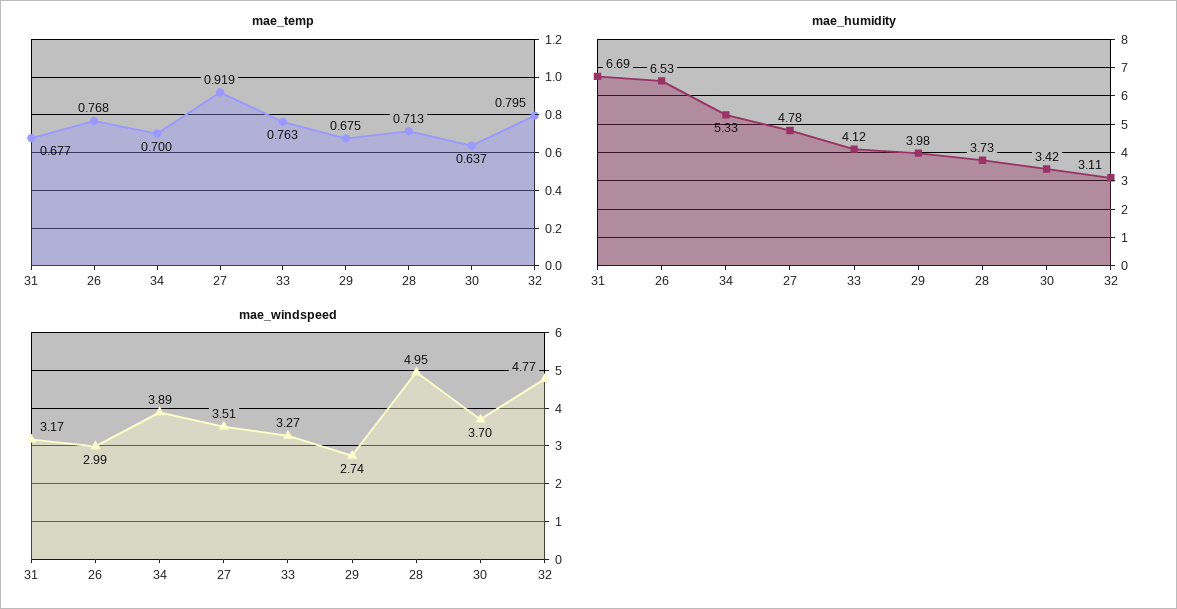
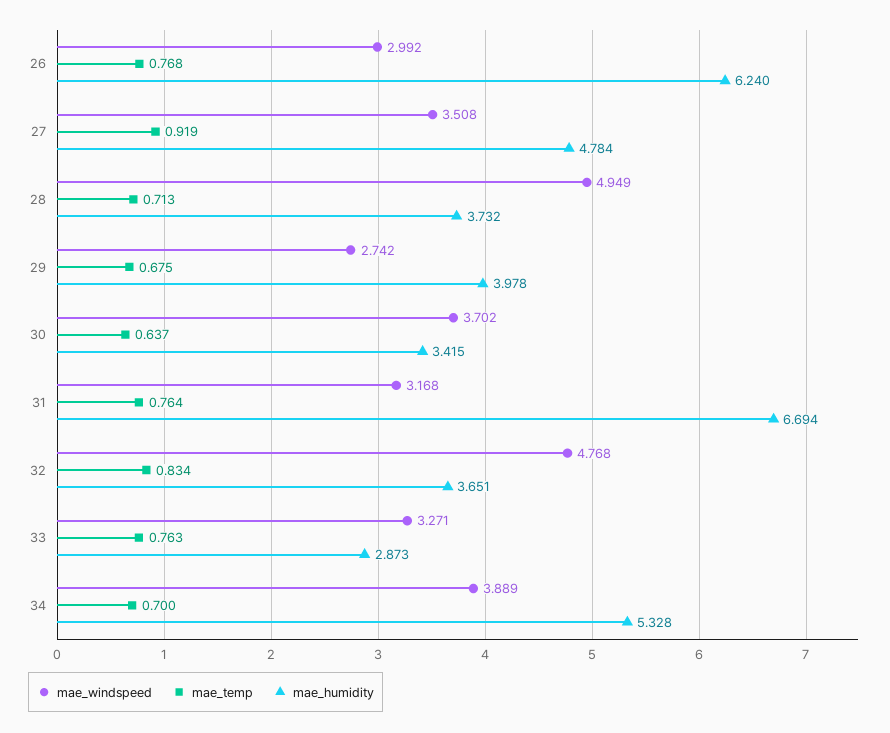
mae_temp, 31: 0.677 -> 0.764
mae_temp, 32: 0.795 -> 0.834
mae_humidity, 26: 6.53 -> 6.24
mae_humidity, 33: 4.12 -> 2.873
mae_humidity, 32: 3.11 -> 3.651

